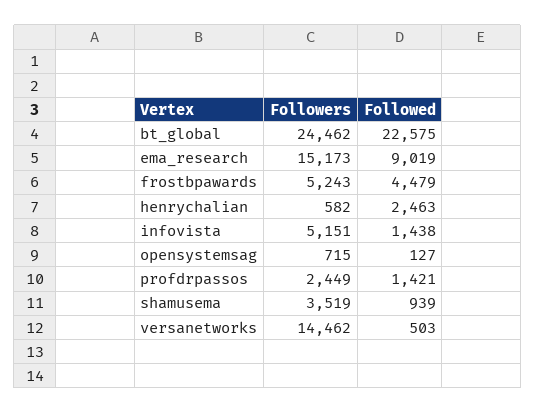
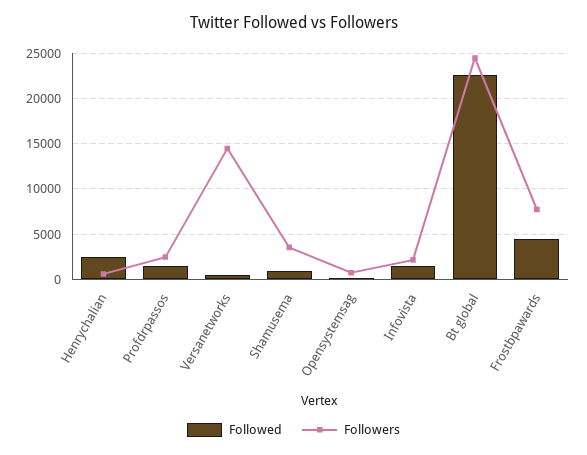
Followers, ema_research: 15173 -> none
Followed, ema_research: 9019 -> none
Followers, frostbpawards: 5243 -> 8000
Followers, infovista: 5151 -> 2000

